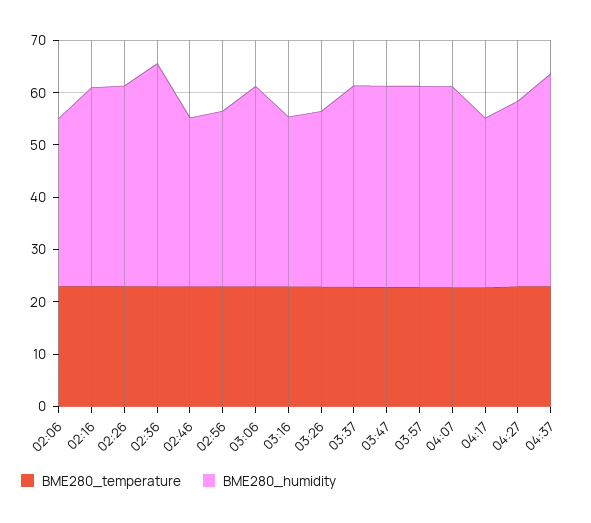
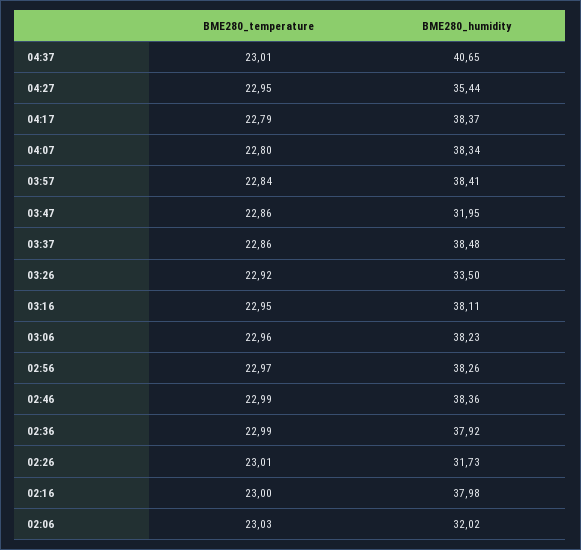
BME280_humidity, 02:26: 38 -> 31.73
BME280_humidity, 02:36: 42 -> 37.92
BME280_humidity, 02:46: 32 -> 38.36
BME280_humidity, 02:56: 34 -> 38.26
BME280_humidity, 03:16: 32 -> 38.11
BME280_humidity, 03:47: 38 -> 31.95
BME280_humidity, 04:17: 32 -> 38.37

